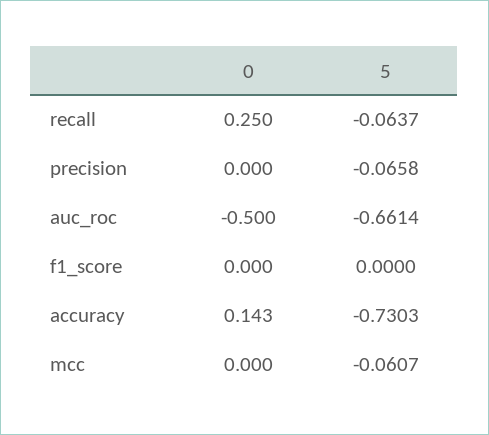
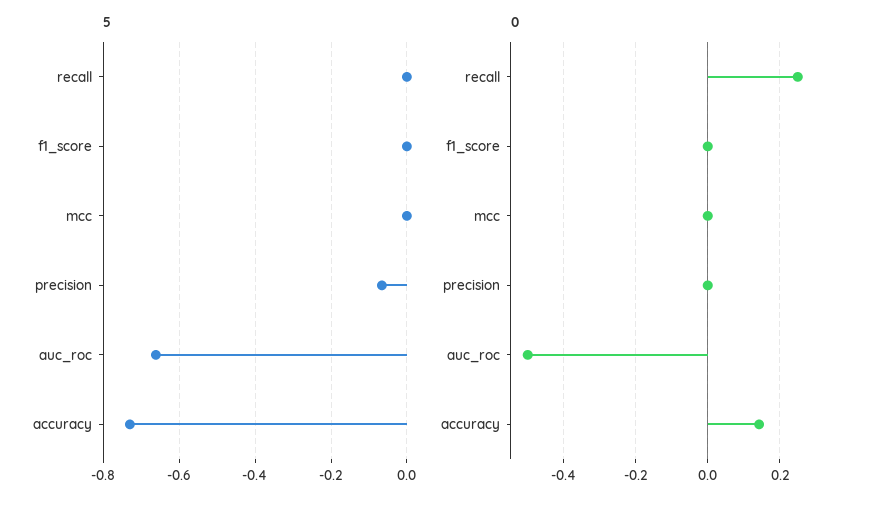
5, recall: -0.0637 -> 0
5, mcc: -0.0607 -> 0

